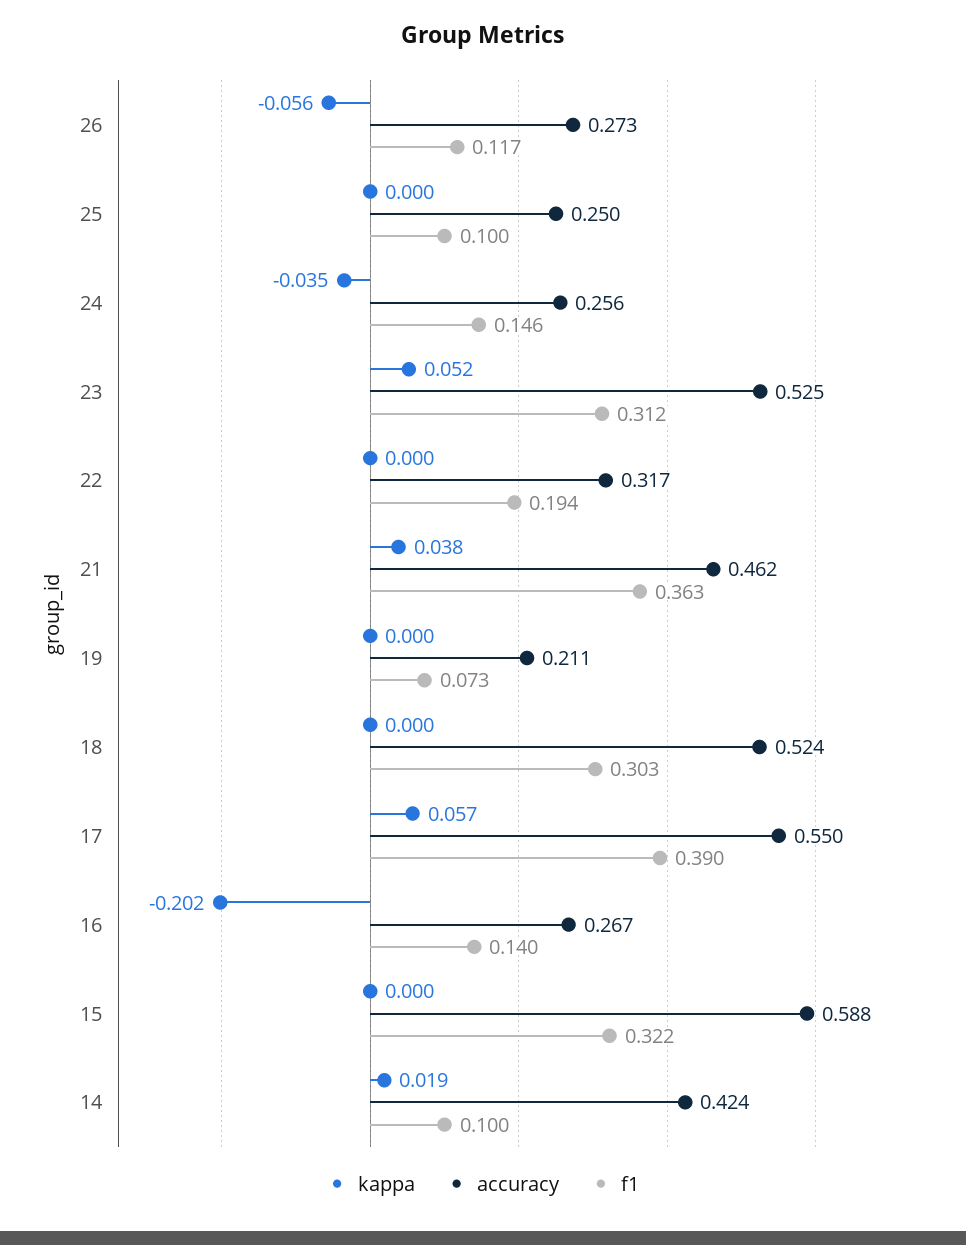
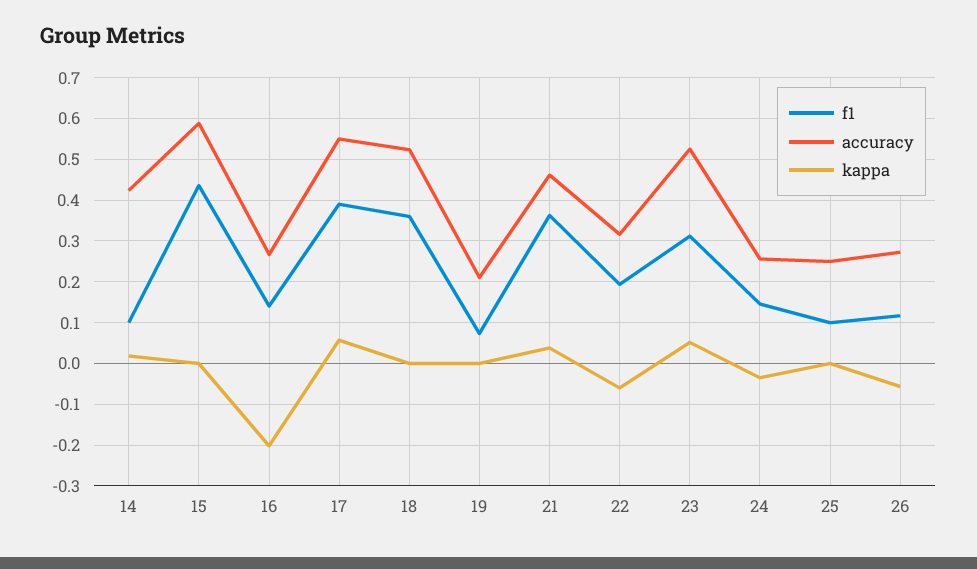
kappa, 22: 0 -> -0.06
f1, 18: 0.303 -> 0.36
f1, 15: 0.322 -> 0.44

